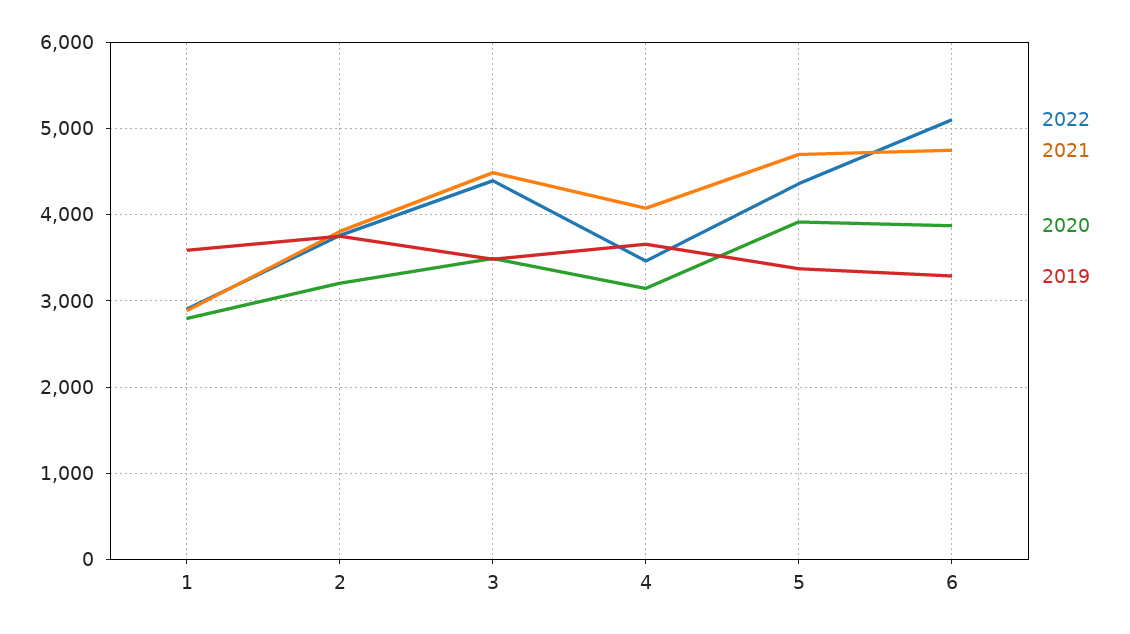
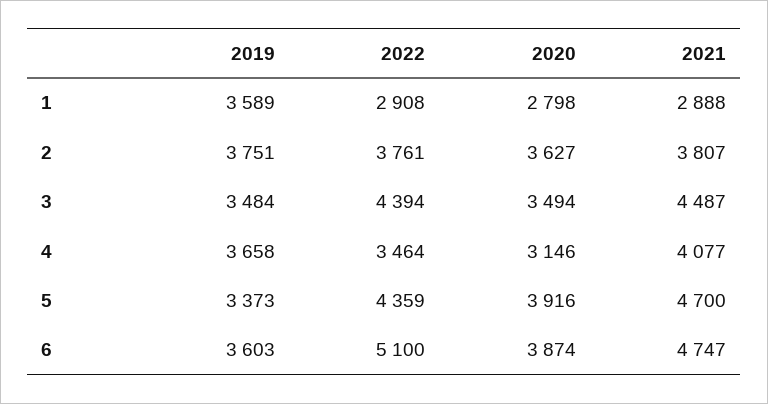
2020, 2: 3200 -> 3627
2019, 6: 3300 -> 3603

